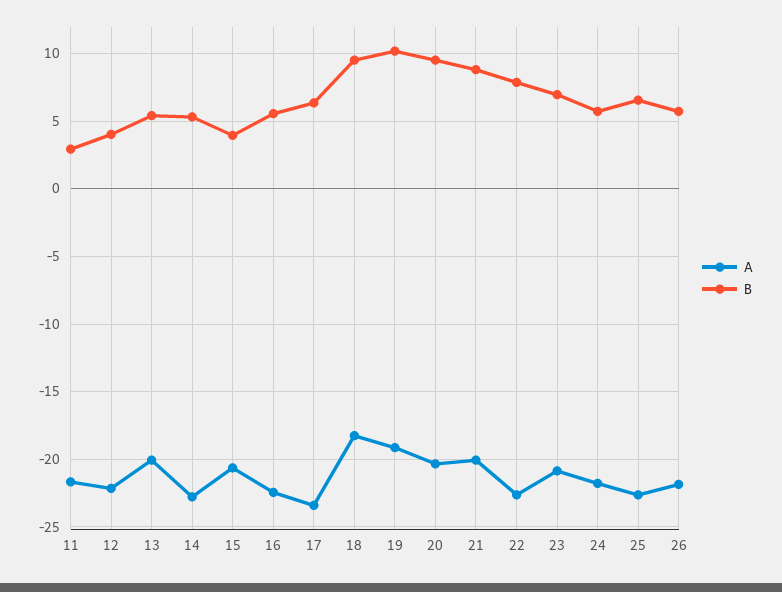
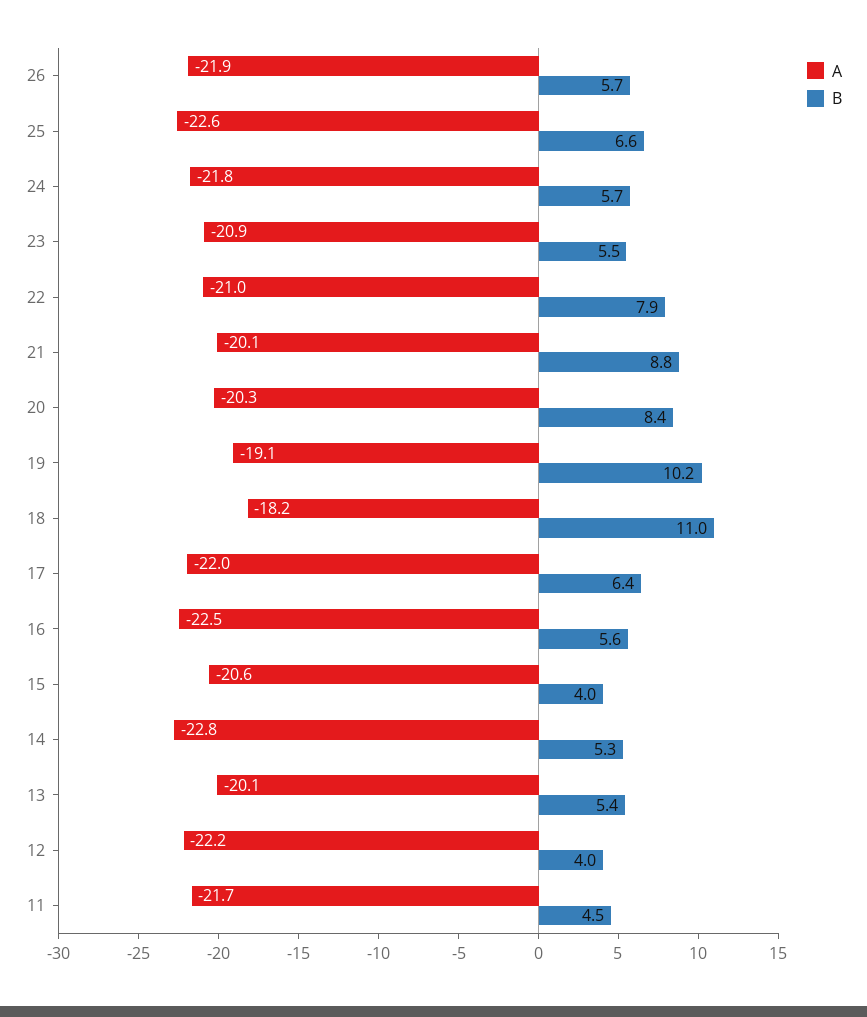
B, 11: 3 -> 4.5
A, 17: -23.5 -> -22
B, 18: 9.5 -> 11
B, 20: 9.5 -> 8.4
A, 22: -22.5 -> -21
B, 23: 7 -> 5.5

